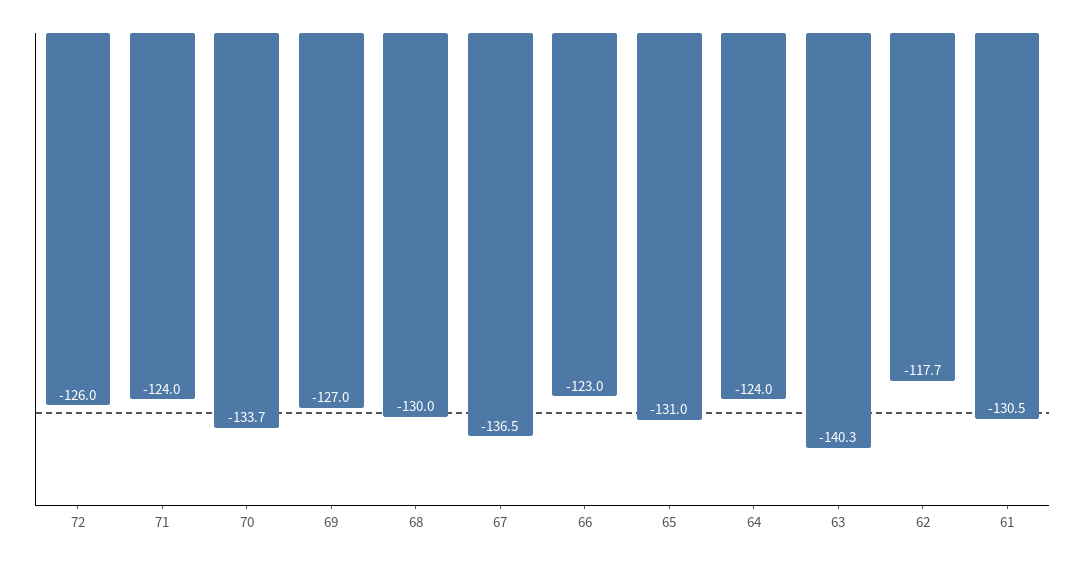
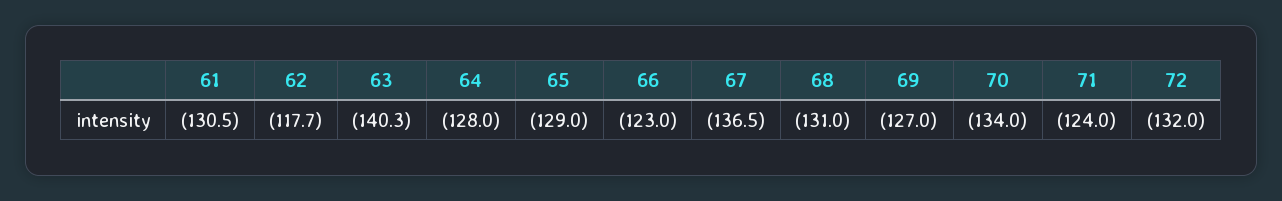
72: -126 -> -132
70: -133.7 -> -134
68: -130 -> -131
65: -131 -> -129
64: -124 -> -128

